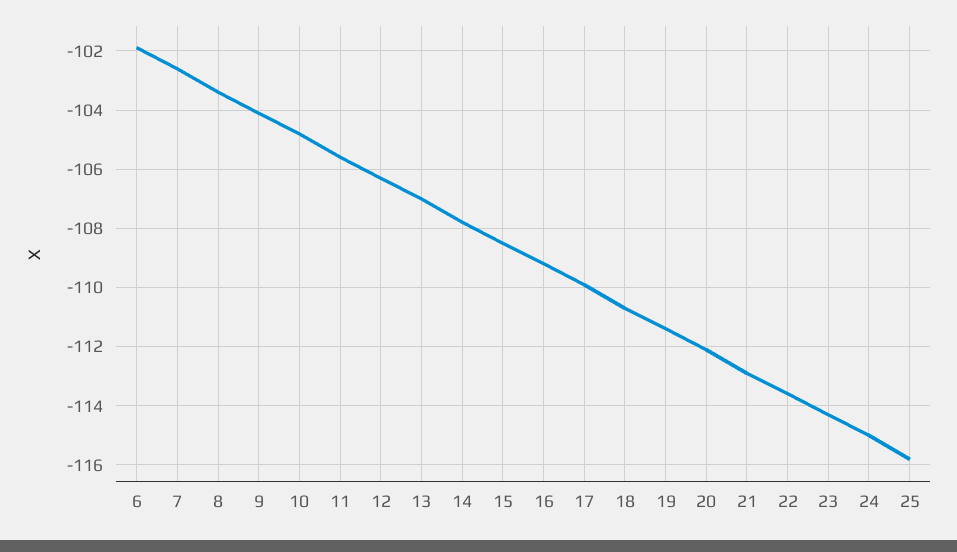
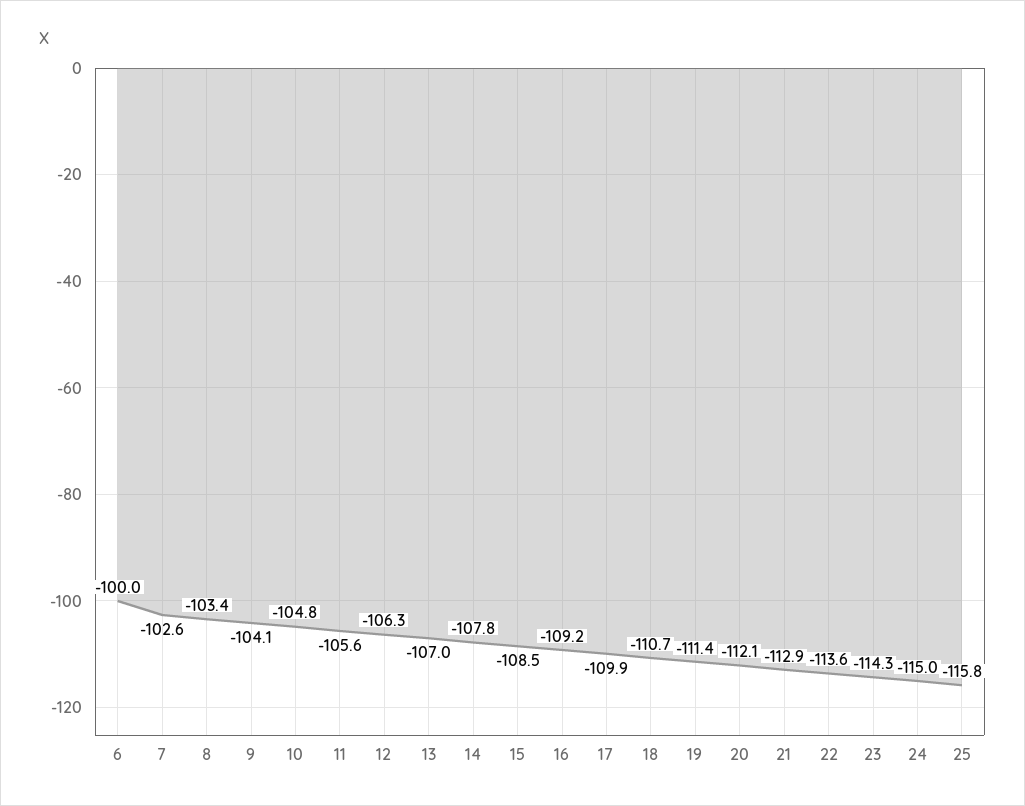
6: -102 -> -100

